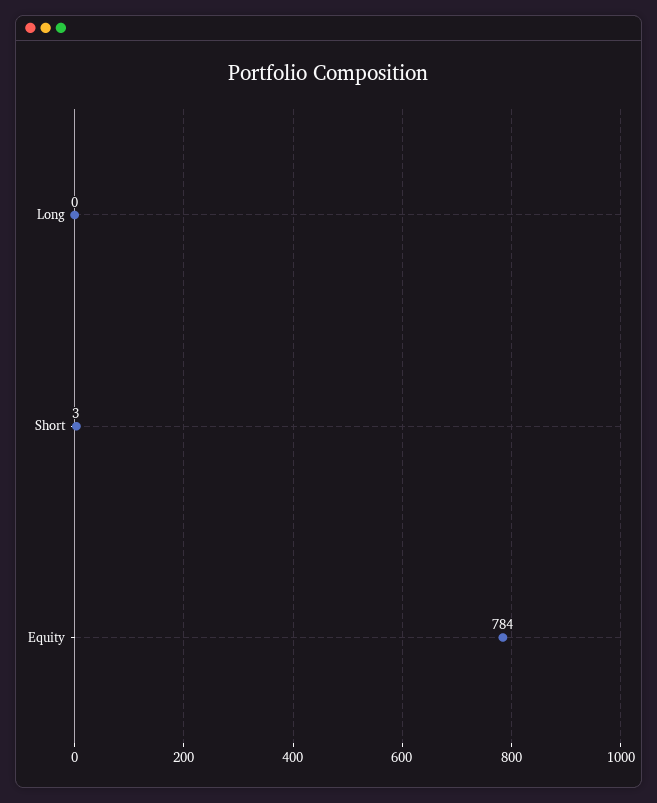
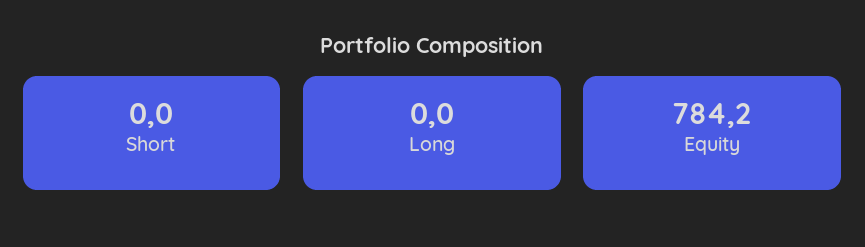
Short: 3 -> 0

